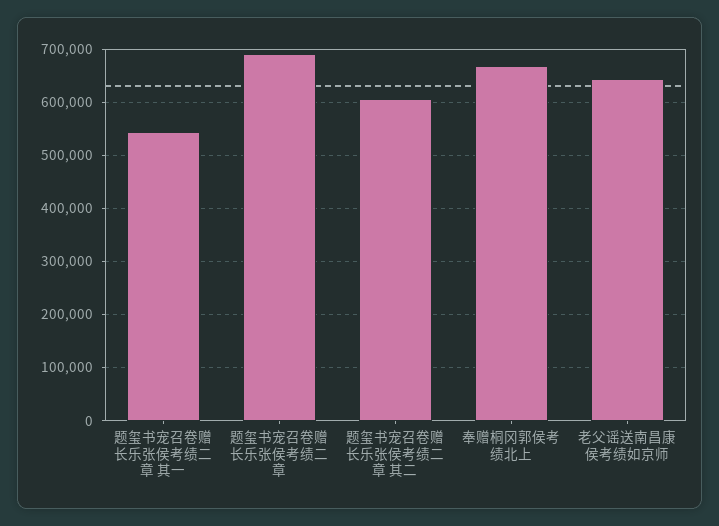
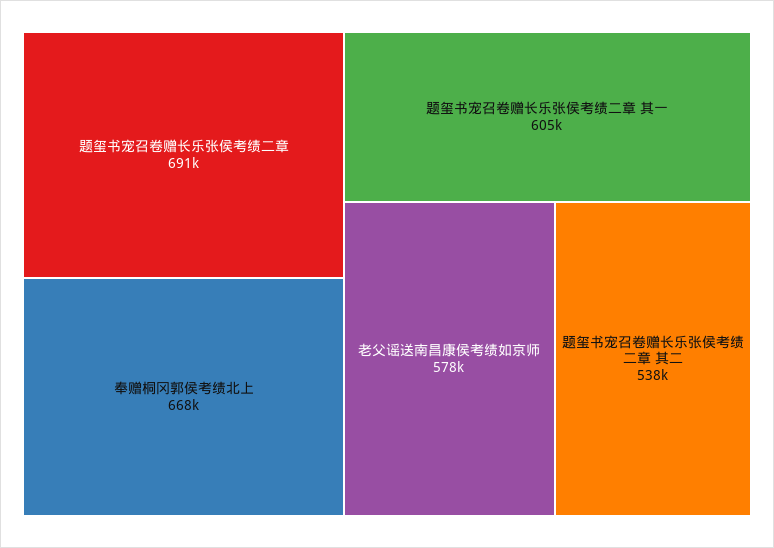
题玺书宠召卷赠长乐张侯考绩二章 其一: 540000 -> 605000
题玺书宠召卷赠长乐张侯考绩二章 其二: 600000 -> 538000
老父谣送南昌康侯考绩如京师: 640000 -> 578000

